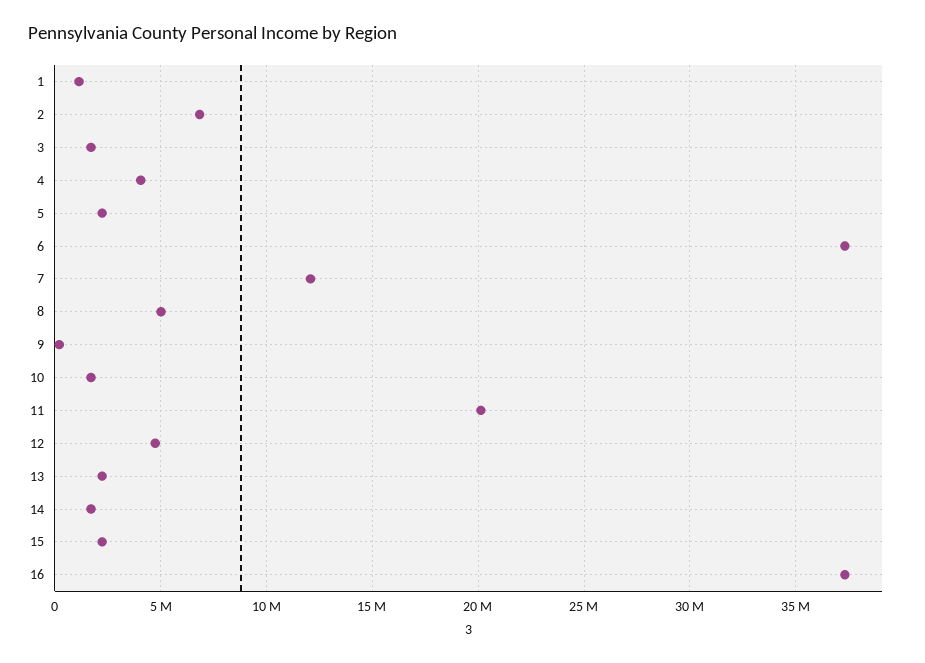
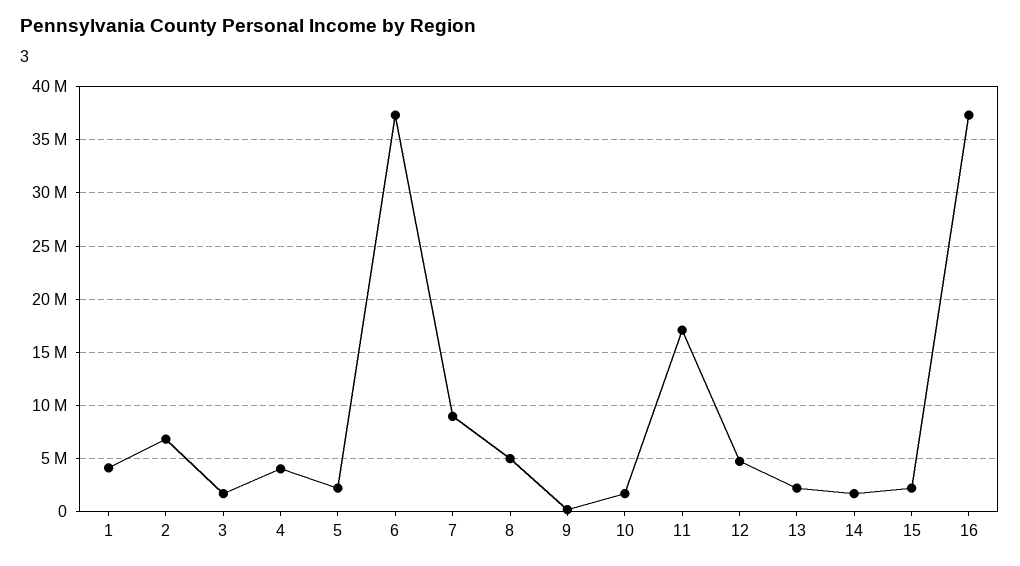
1: 1000000 -> 4000000
7: 12000000 -> 9000000
11: 20000000 -> 17000000

